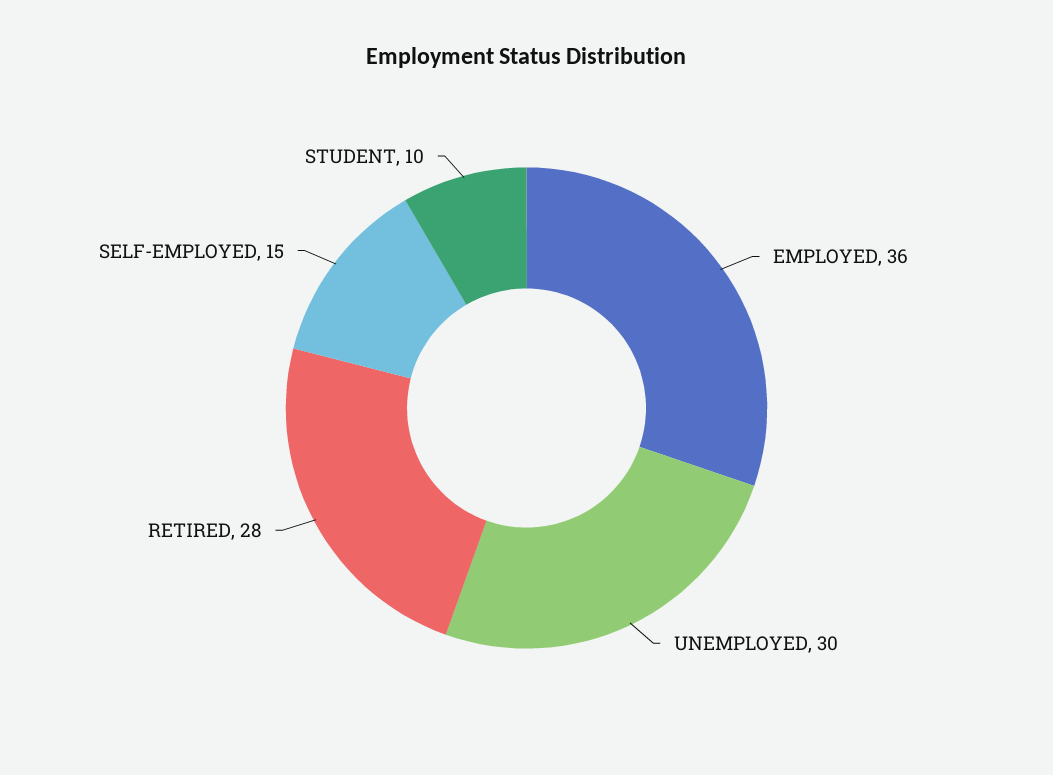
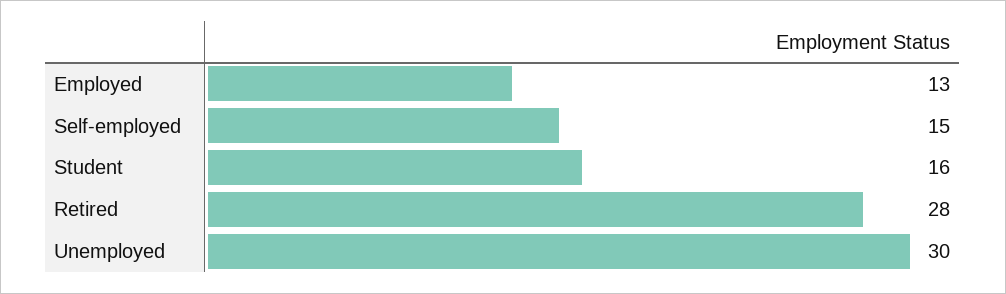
EMPLOYED: 36 -> 13
STUDENT: 10 -> 16

